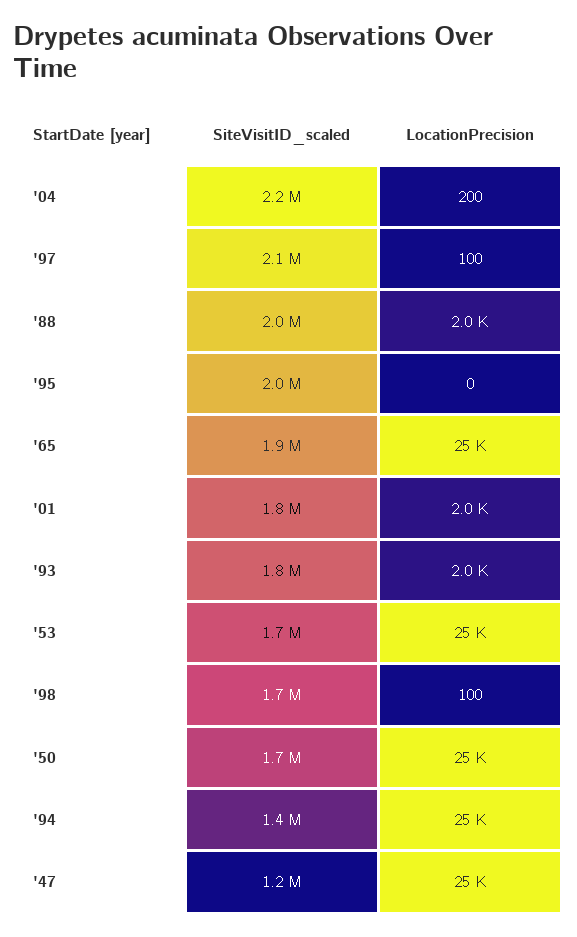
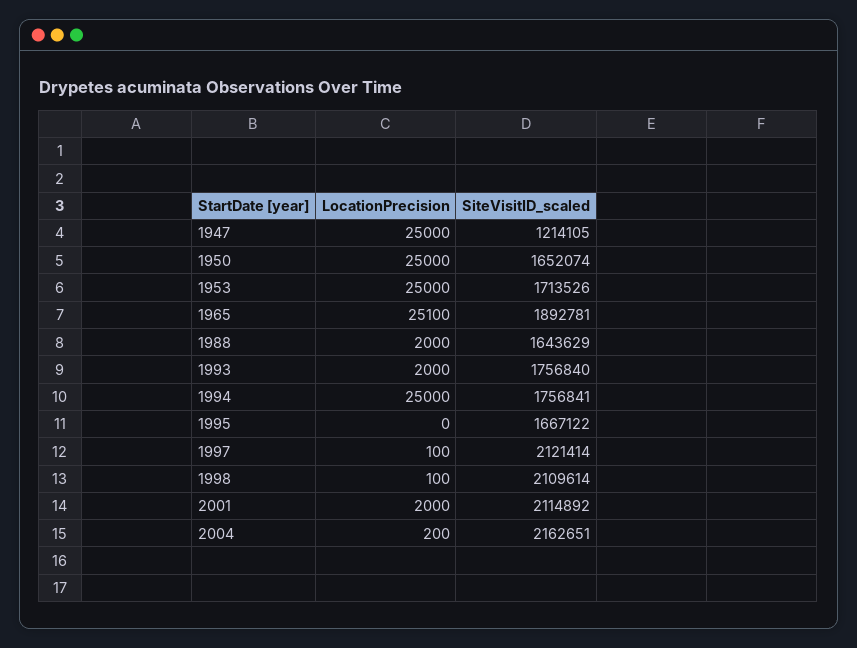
SiteVisitID_scaled, '88: 2000000 -> 1643629
SiteVisitID_scaled, '95: 2000000 -> 1667122
LocationPrecision, '65: 25000 -> 25100
SiteVisitID_scaled, '01: 1800000 -> 2114892
SiteVisitID_scaled, '98: 1700000 -> 2109614
SiteVisitID_scaled, '94: 1400000 -> 1756841

